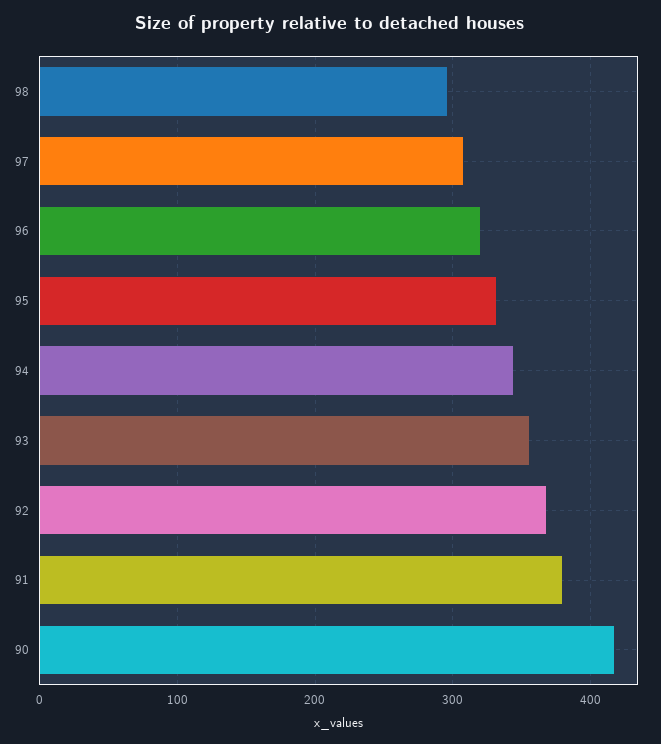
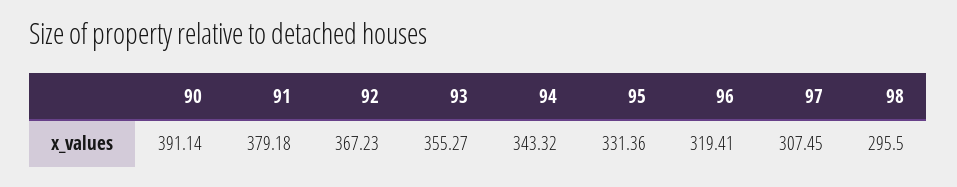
90: 420 -> 391.14

